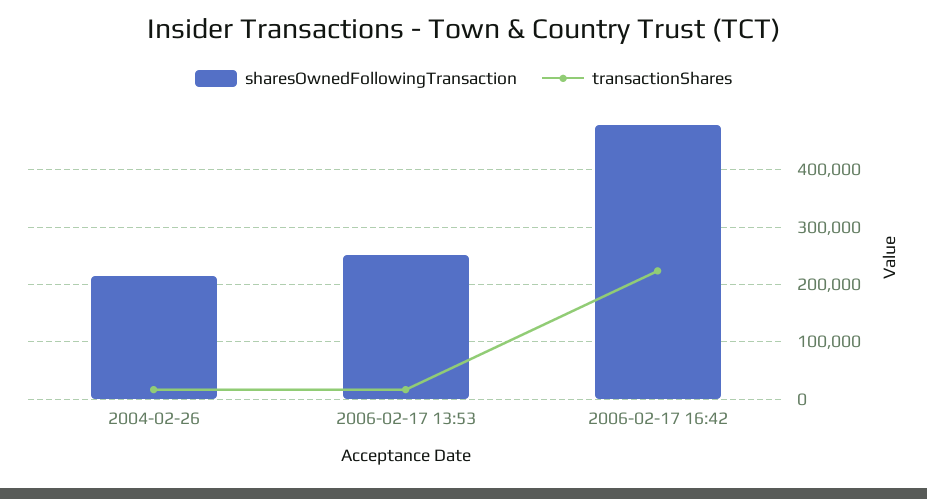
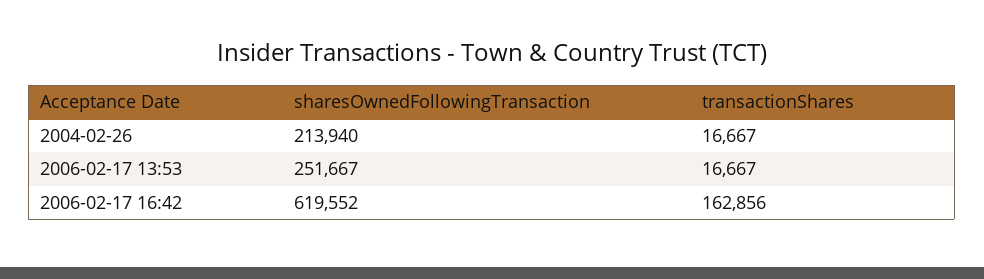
sharesOwnedFollowingTransaction, 2006-02-17 16:42: 480000 -> 619552
transactionShares, 2006-02-17 16:42: 220000 -> 162856

